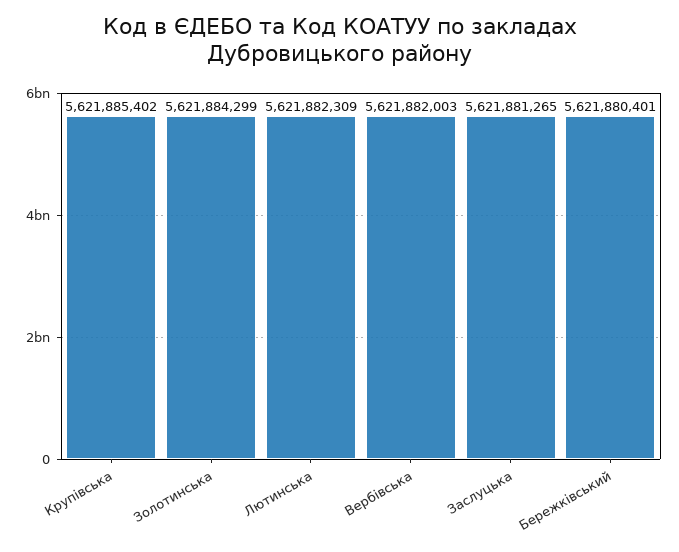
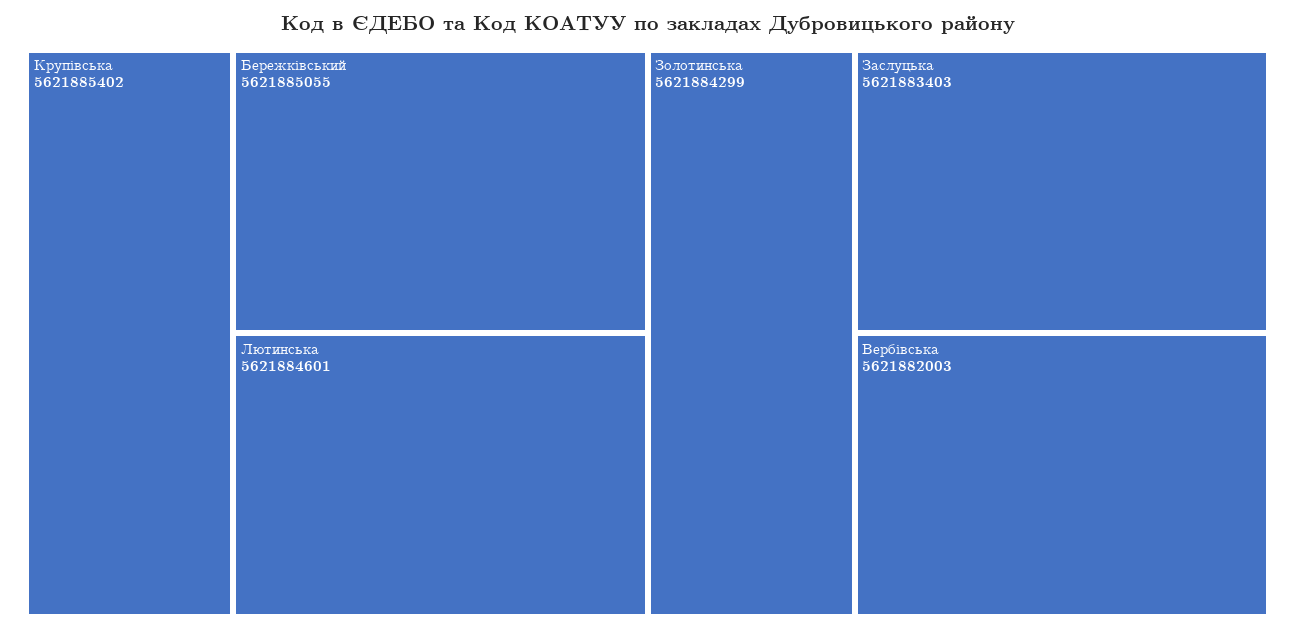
Лютинська: 5621882309 -> 5621884601
Заслуцька: 5621881265 -> 5621883403
Бережківський: 5621880401 -> 5621885055

